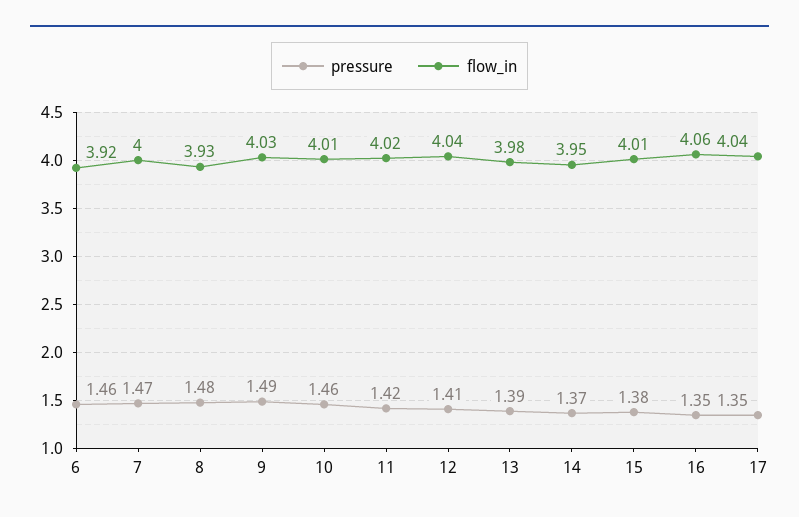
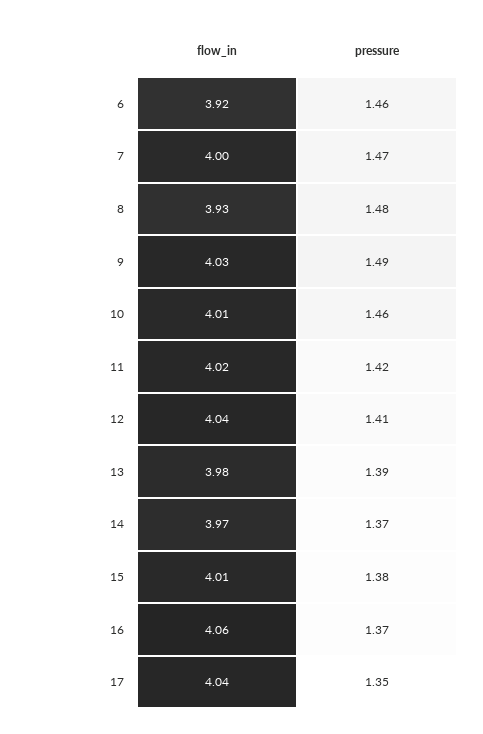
flow_in, 14: 3.95 -> 3.97
pressure, 16: 1.35 -> 1.37

